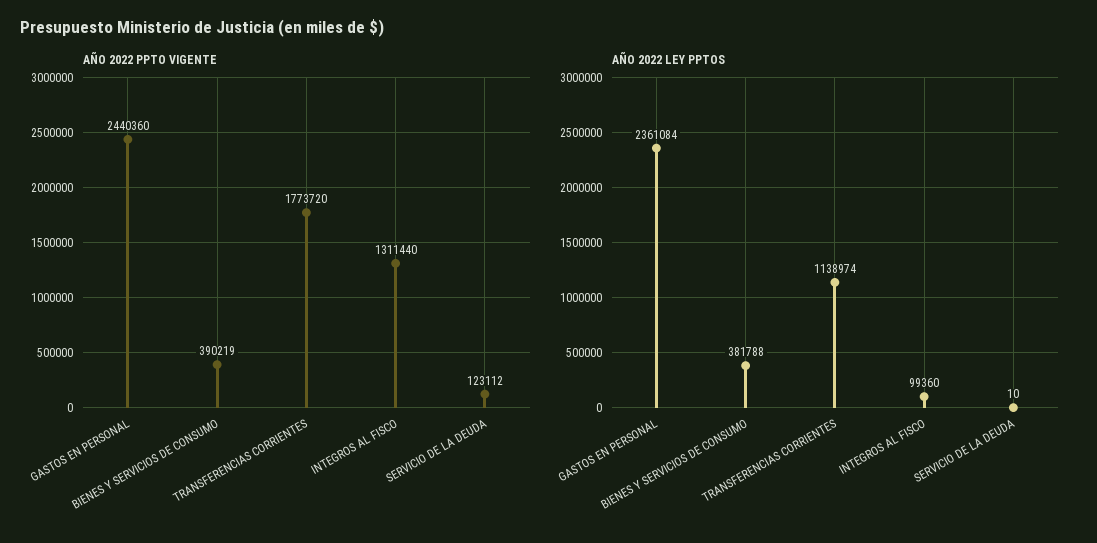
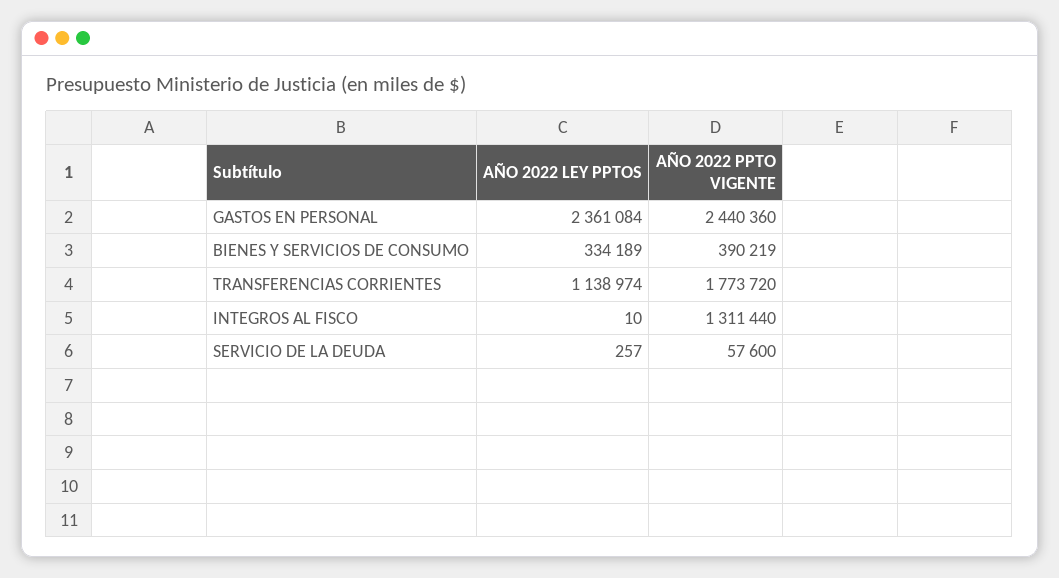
AÑO 2022 PPTO VIGENTE, SERVICIO DE LA DEUDA: 123112 -> 57600
AÑO 2022 LEY PPTOS, BIENES Y SERVICIOS DE CONSUMO: 381788 -> 334189
AÑO 2022 LEY PPTOS, INTEGROS AL FISCO: 99360 -> 10
AÑO 2022 LEY PPTOS, SERVICIO DE LA DEUDA: 10 -> 257

